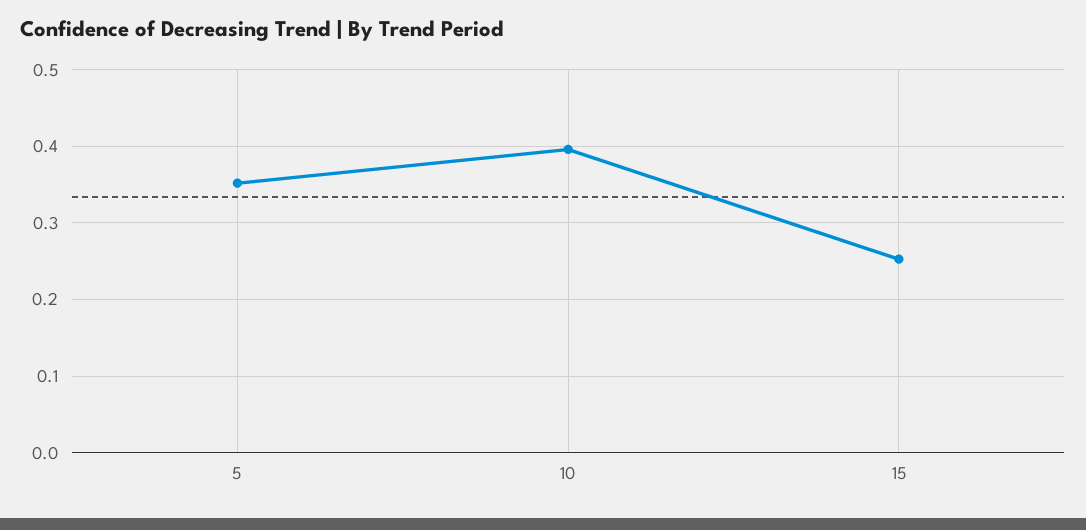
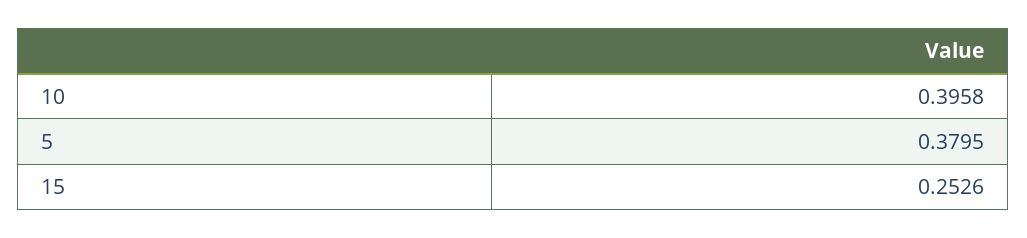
5: 0.35 -> 0.3795

